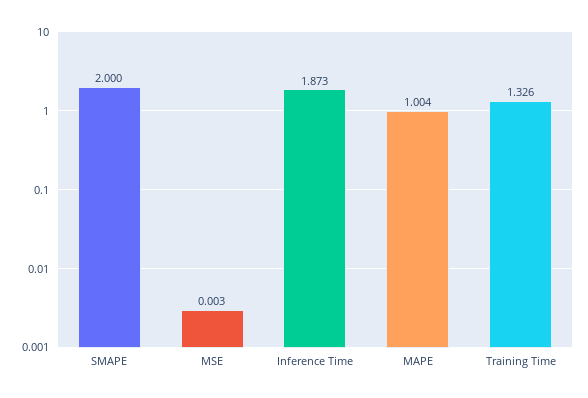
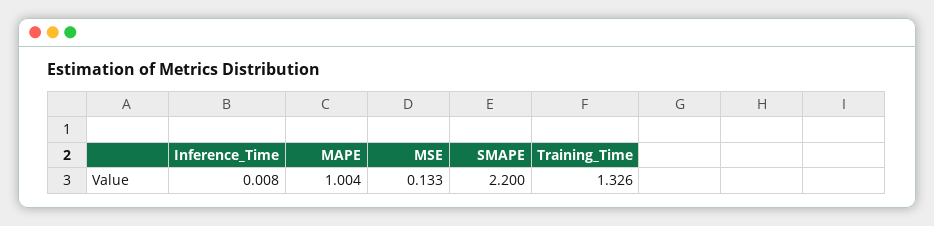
SMAPE: 2 -> 2.2
MSE: 0.003 -> 0.133
Inference Time: 1.873 -> 0.008

